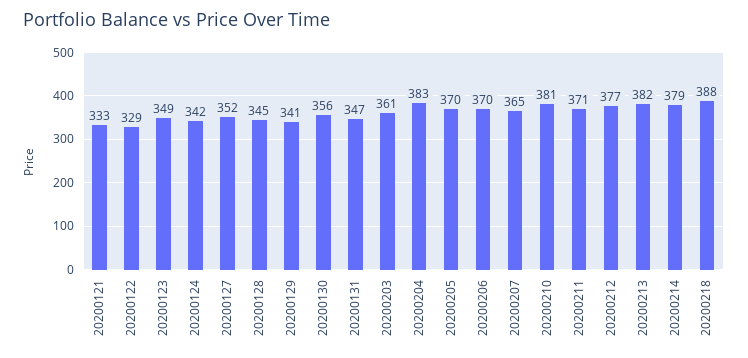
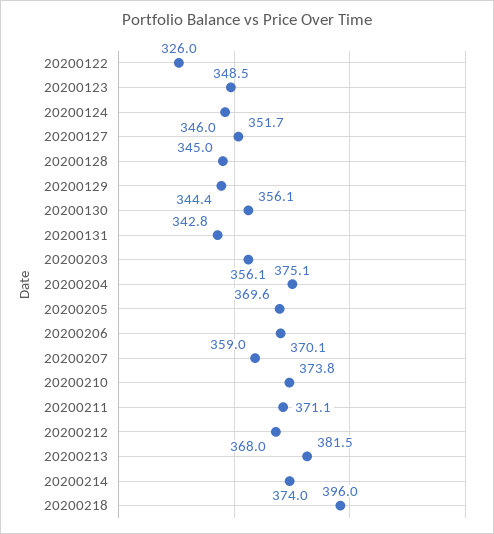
20200121: 333 -> none
20200122: 329 -> 326
20200124: 342 -> 346
20200129: 341 -> 344.4
20200131: 347 -> 342.8
20200203: 361 -> 356.1
20200204: 383 -> 375.1
20200207: 365 -> 359
20200210: 381 -> 373.8
20200212: 377 -> 368
20200214: 379 -> 374
20200218: 388 -> 396

